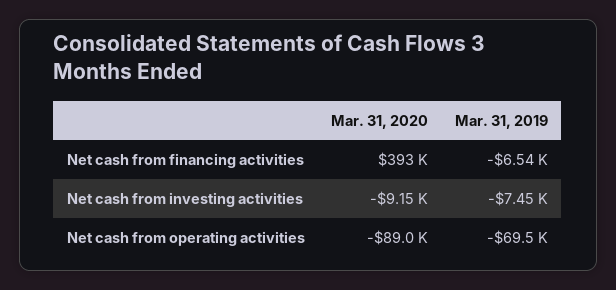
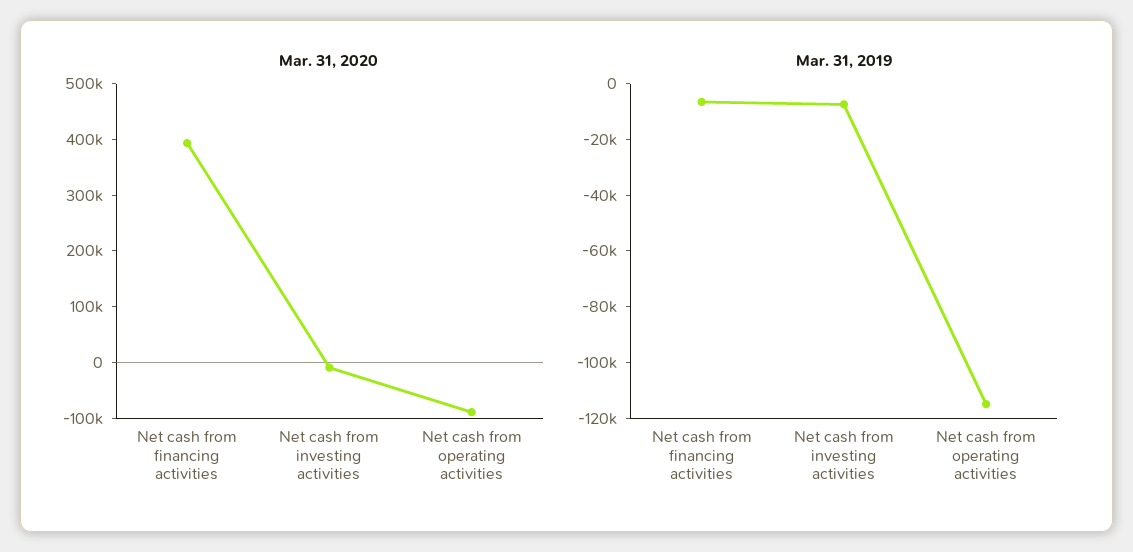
Mar. 31, 2019, Net cash from operating activities: -69500 -> -115000

